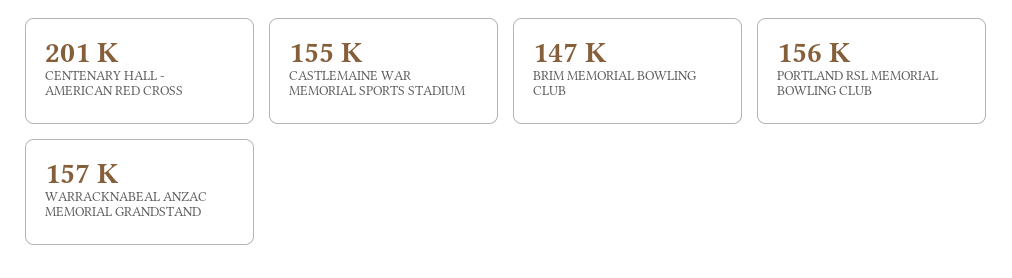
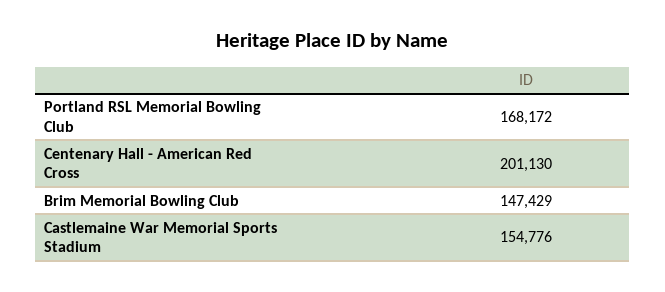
PORTLAND RSL MEMORIAL BOWLING CLUB: 156000 -> 168172
WARRACKNABEAL ANZAC MEMORIAL GRANDSTAND: 157000 -> none

